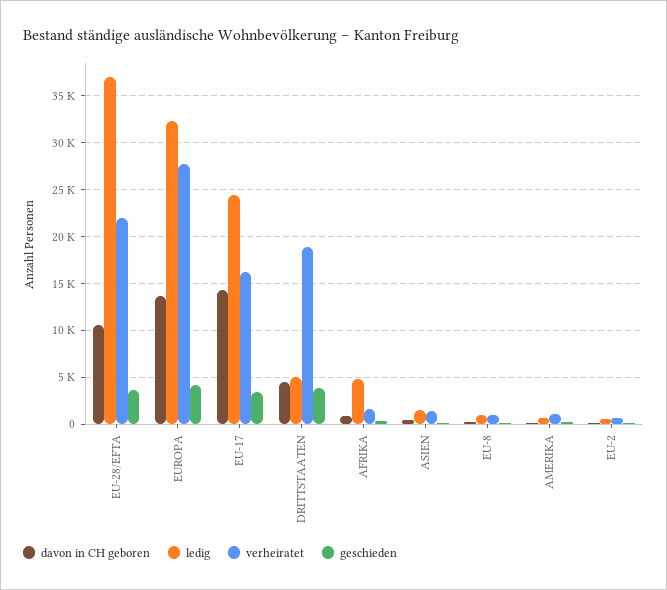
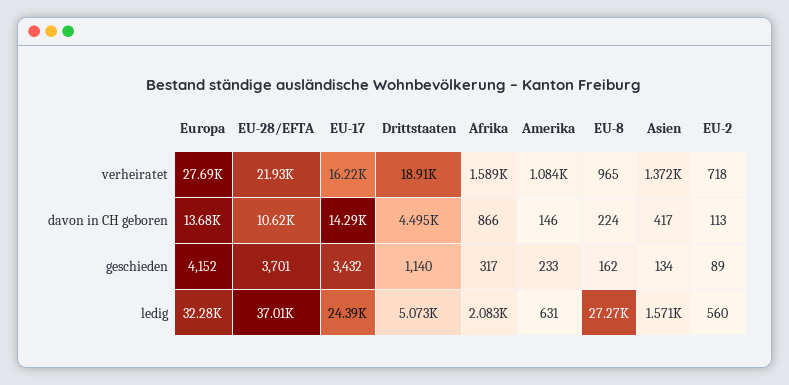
geschieden, DRITTSTAATEN: 4000 -> 1140
ledig, AFRIKA: 5000 -> 2083
ledig, EU-8: 1000 -> 27270

